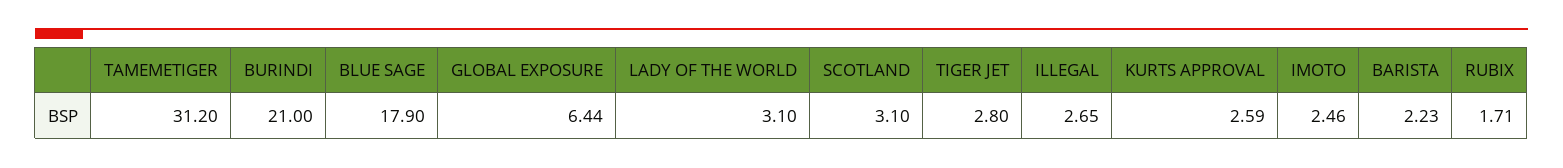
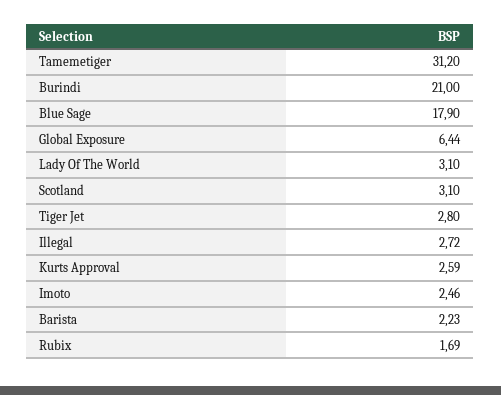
ILLEGAL: 2.65 -> 2.72
RUBIX: 1.71 -> 1.69

